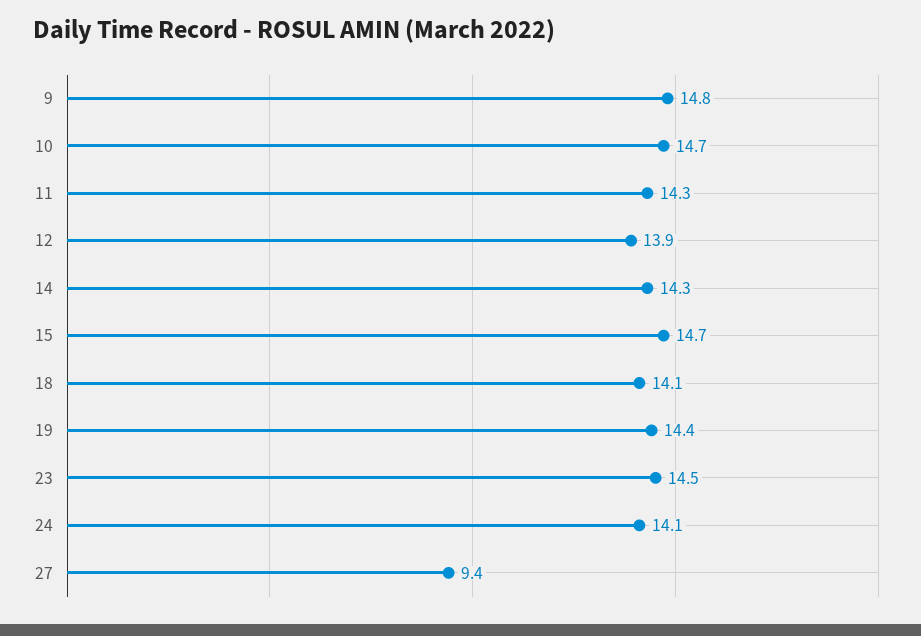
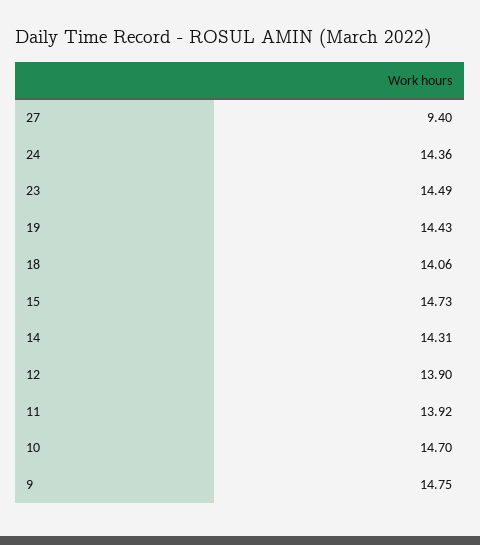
11: 14.3 -> 13.92
24: 14.1 -> 14.36

